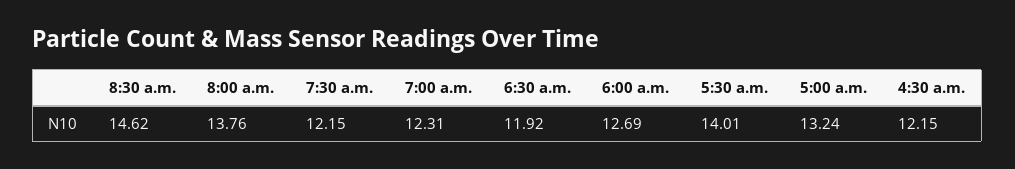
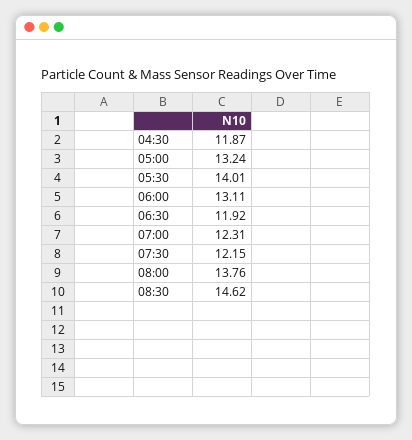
6:00 a.m.: 12.69 -> 13.11
4:30 a.m.: 12.15 -> 11.87

